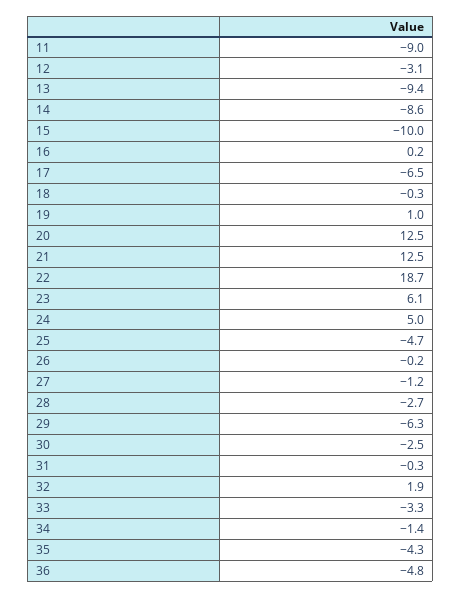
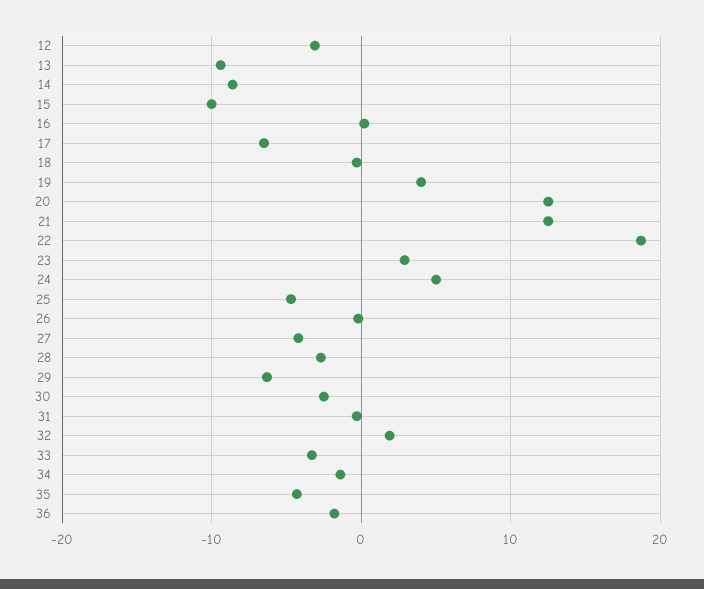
11: -9 -> none
19: 1 -> 4
23: 6.1 -> 3
27: -1.2 -> -4
36: -4.8 -> -2

